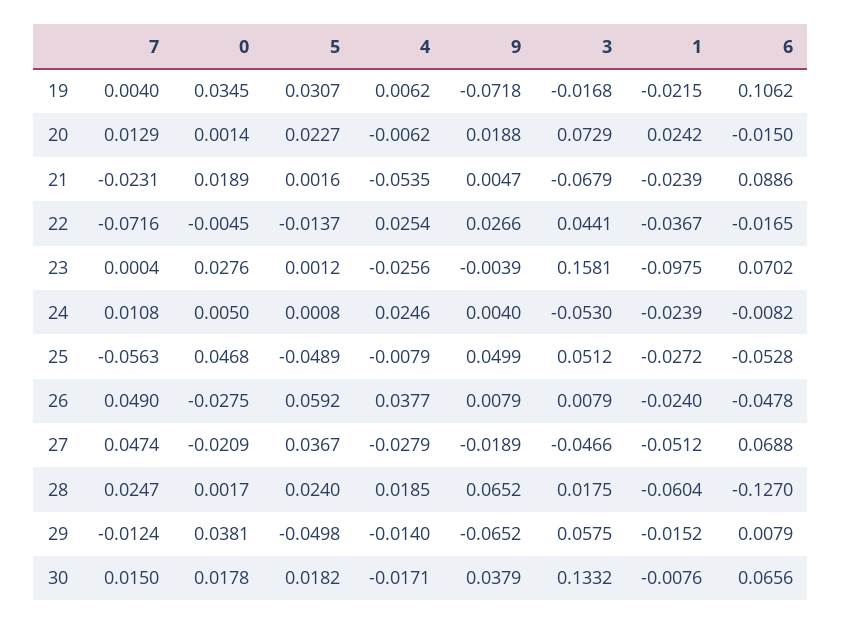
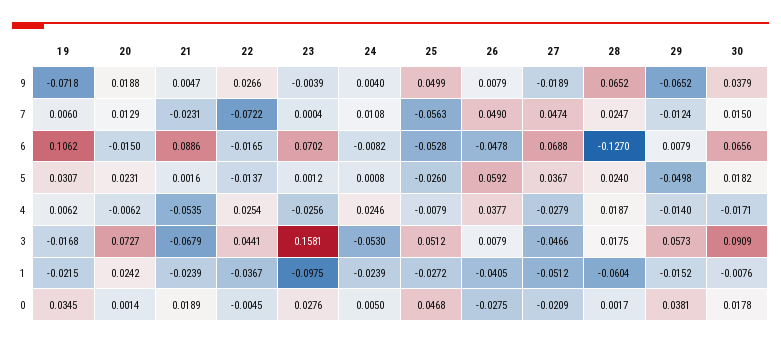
7, 19: 0.004 -> 0.006
5, 20: 0.0227 -> 0.0231
3, 20: 0.0729 -> 0.0727
7, 22: -0.0716 -> -0.0722
5, 25: -0.0489 -> -0.026
1, 26: -0.024 -> -0.0405
4, 28: 0.0185 -> 0.0187
3, 29: 0.0575 -> 0.0573
3, 30: 0.1332 -> 0.0909

